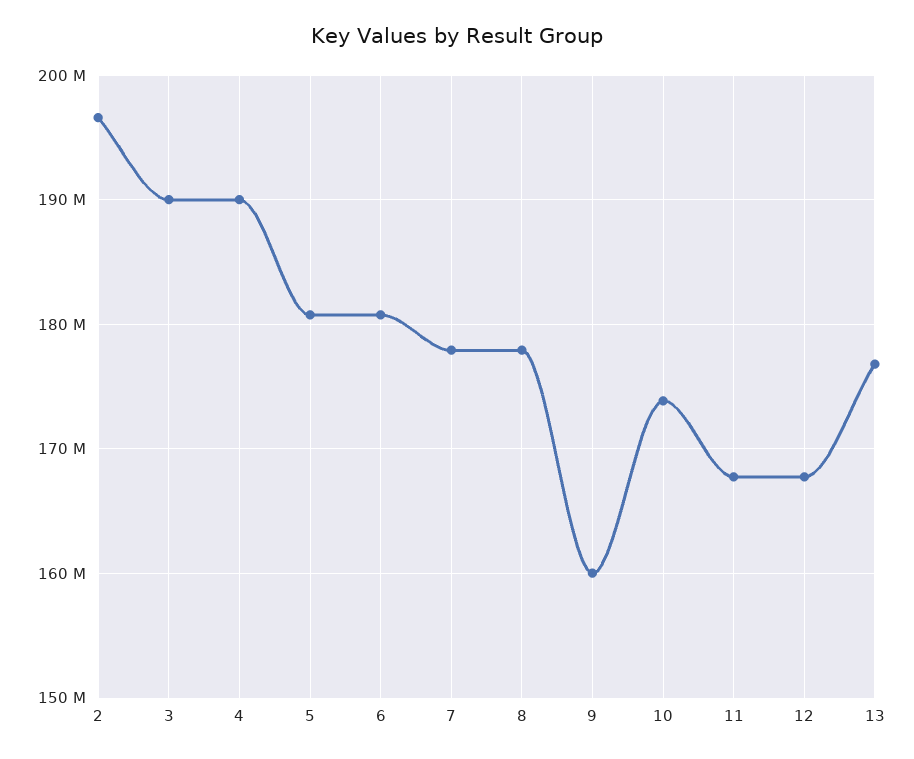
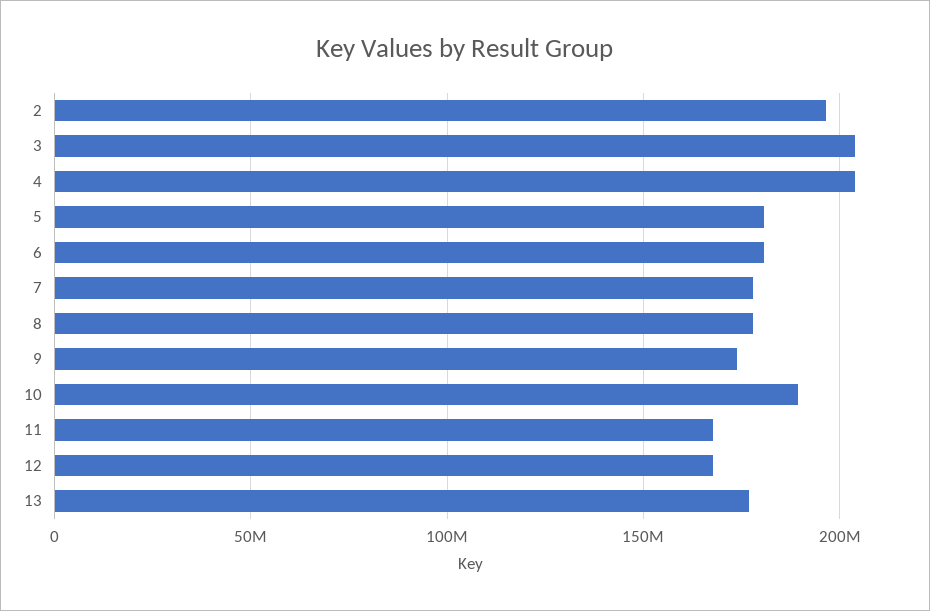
3: 190000000 -> 205000000
4: 190000000 -> 205000000
9: 160000000 -> 175000000
10: 174000000 -> 190000000

